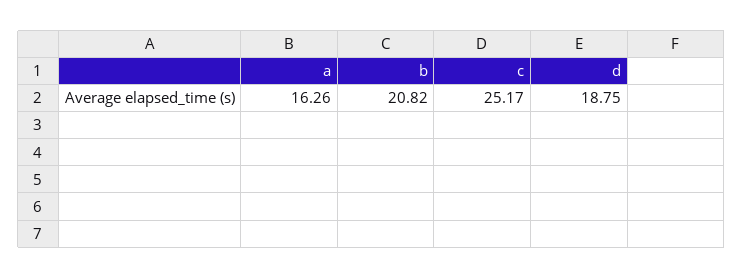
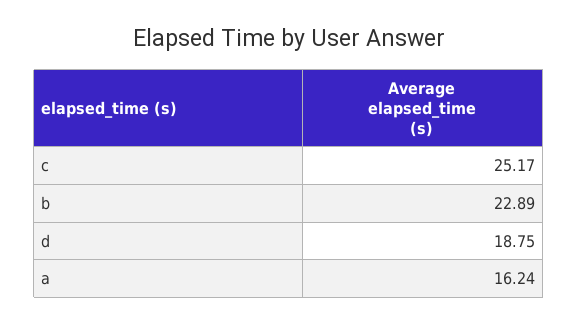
a: 16.26 -> 16.24
b: 20.82 -> 22.89

